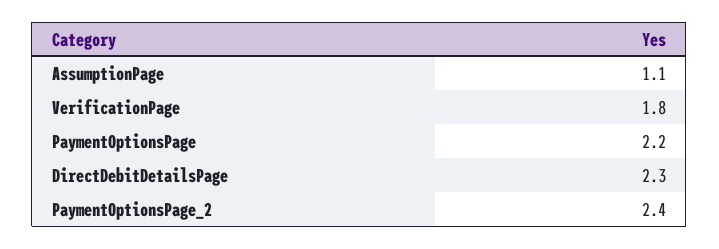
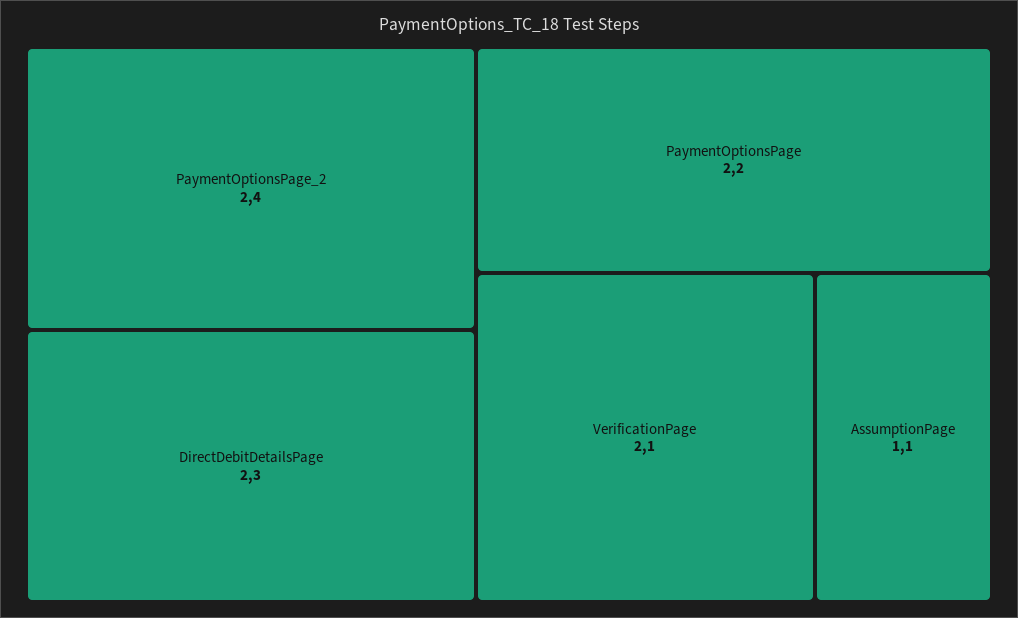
VerificationPage: 1.8 -> 2.1

